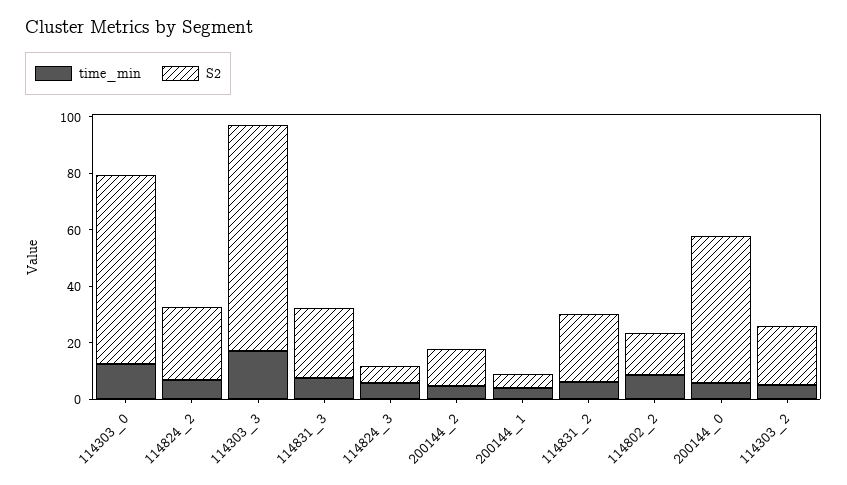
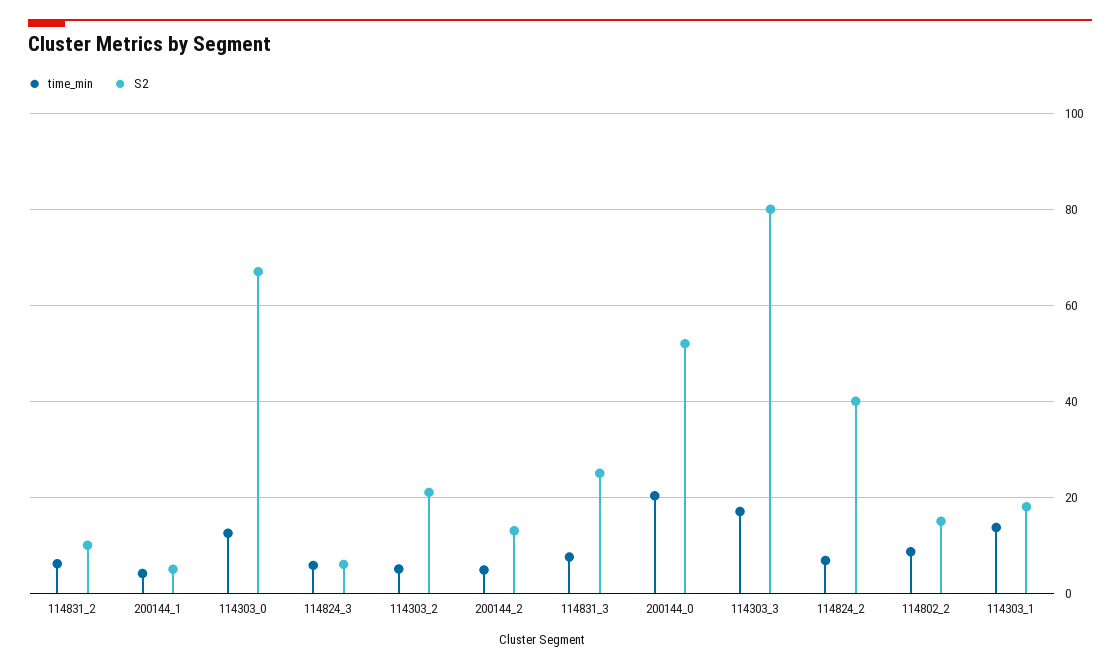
S2, 114824_2: 25 -> 40
S2, 114831_2: 25 -> 10
time_min, 200144_0: 5 -> 20
time_min, 114303_1: none -> 14
S2, 114303_1: none -> 18

